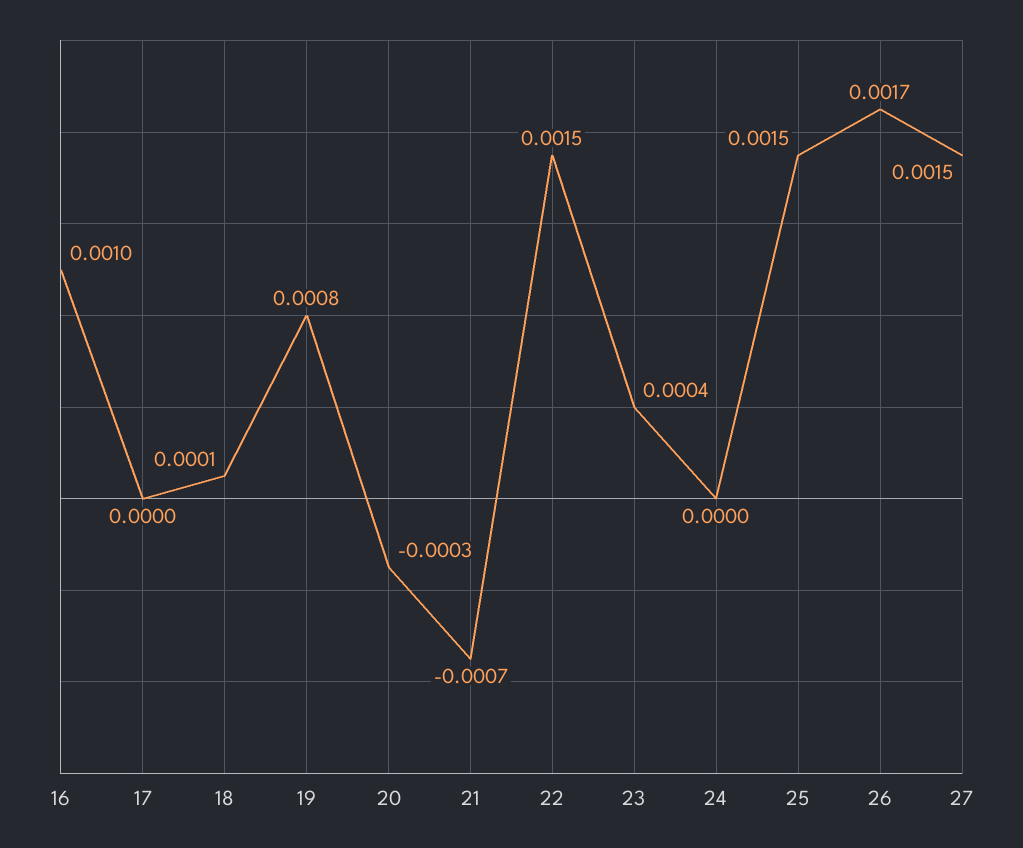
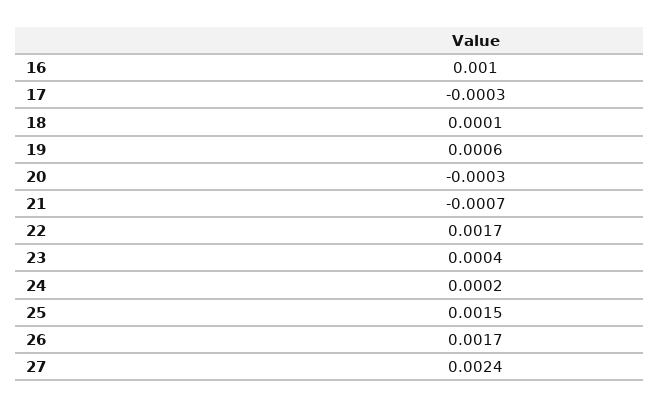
17: 0 -> -0.0003
19: 0.0008 -> 0.0006
22: 0.0015 -> 0.0017
24: 0 -> 0.0002
27: 0.0015 -> 0.0024

